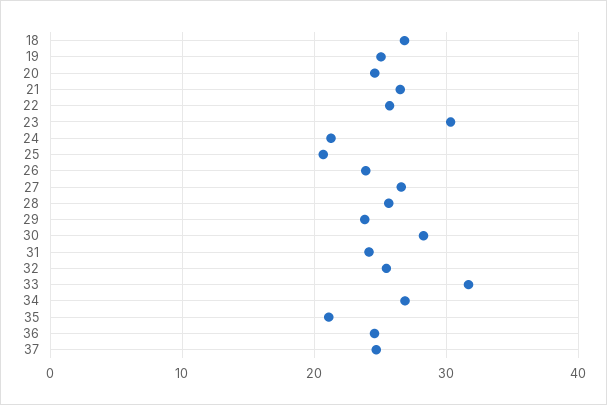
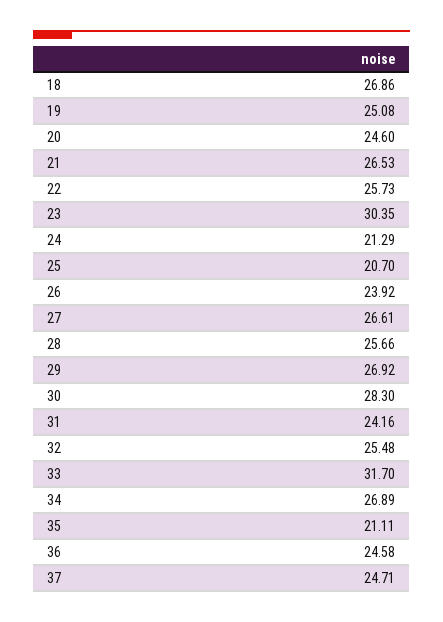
29: 24 -> 26.92

